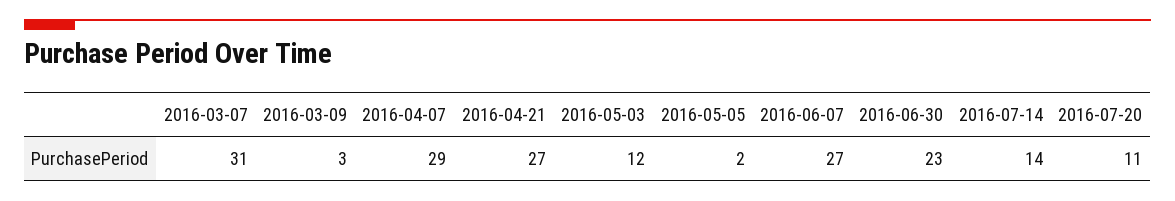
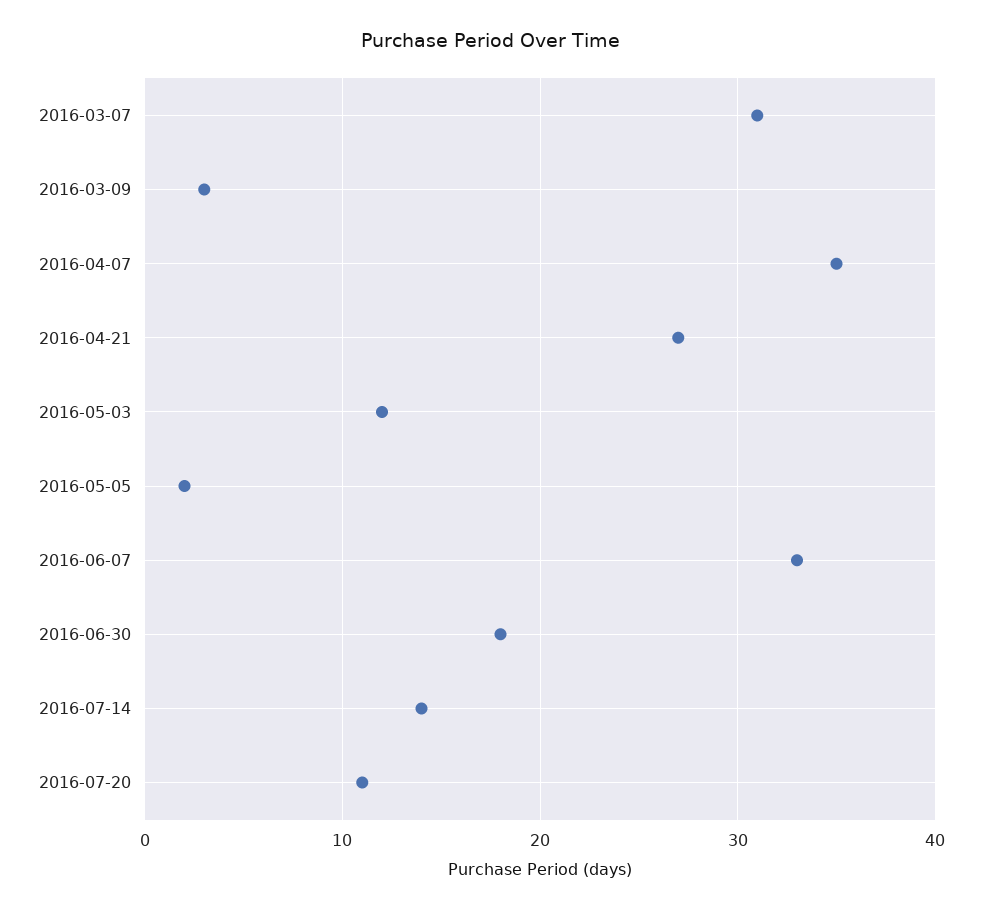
2016-04-07: 29 -> 35
2016-06-07: 27 -> 33
2016-06-30: 23 -> 18

